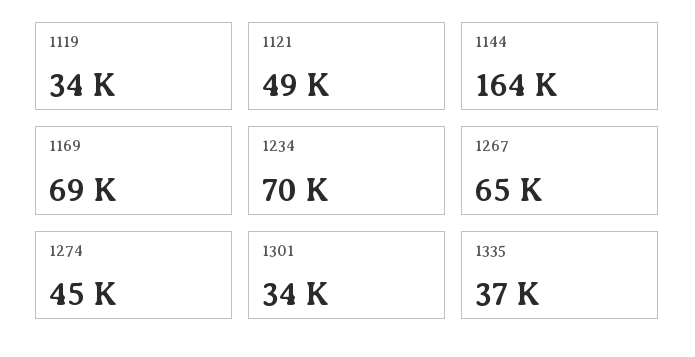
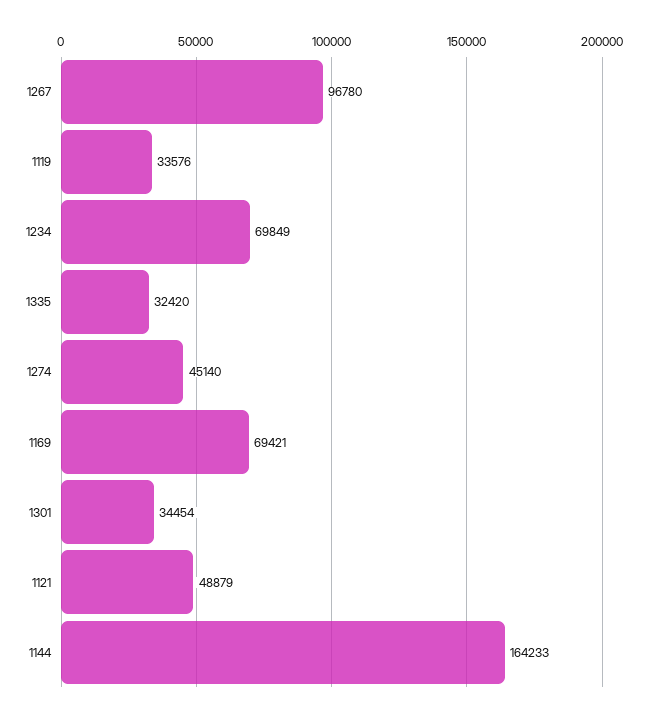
1267: 65000 -> 96780
1335: 37000 -> 32420

